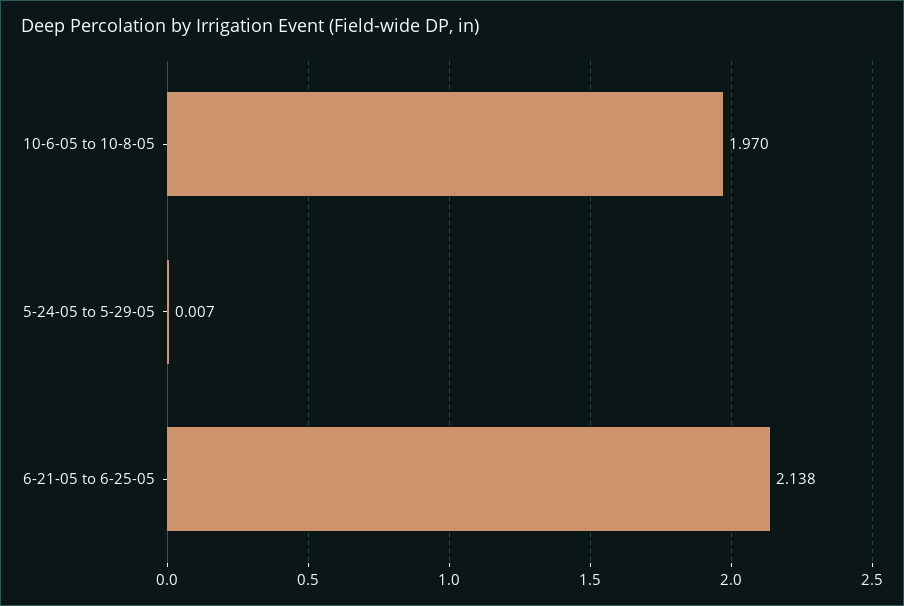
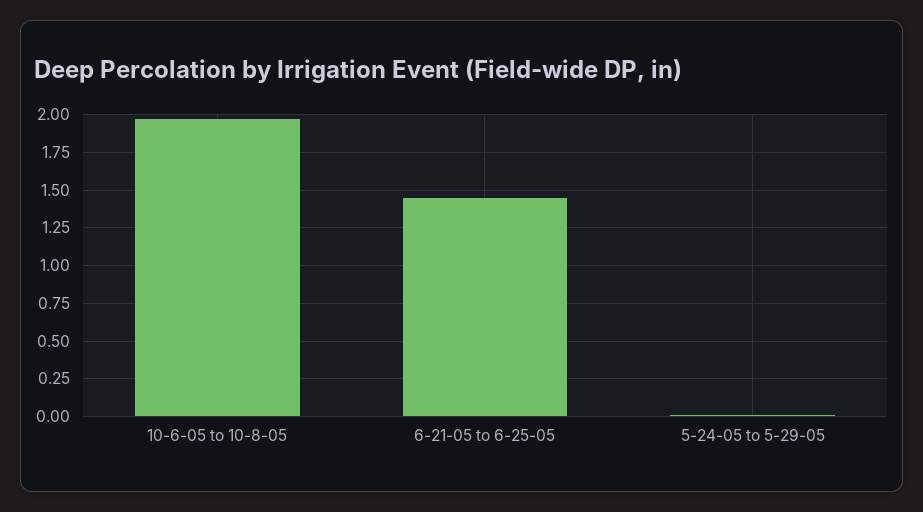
6-21-05 to 6-25-05: 2.138 -> 1.45

